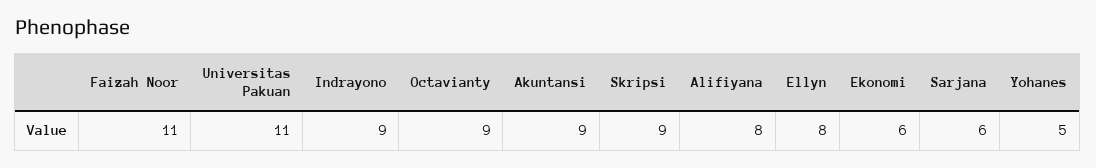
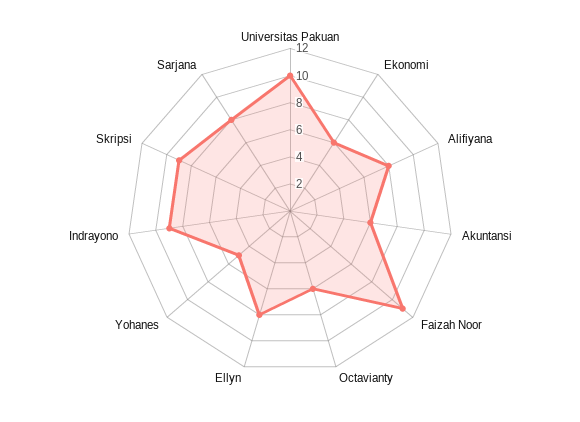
Universitas Pakuan: 11 -> 10
Octavianty: 9 -> 6
Akuntansi: 9 -> 6
Sarjana: 6 -> 8

